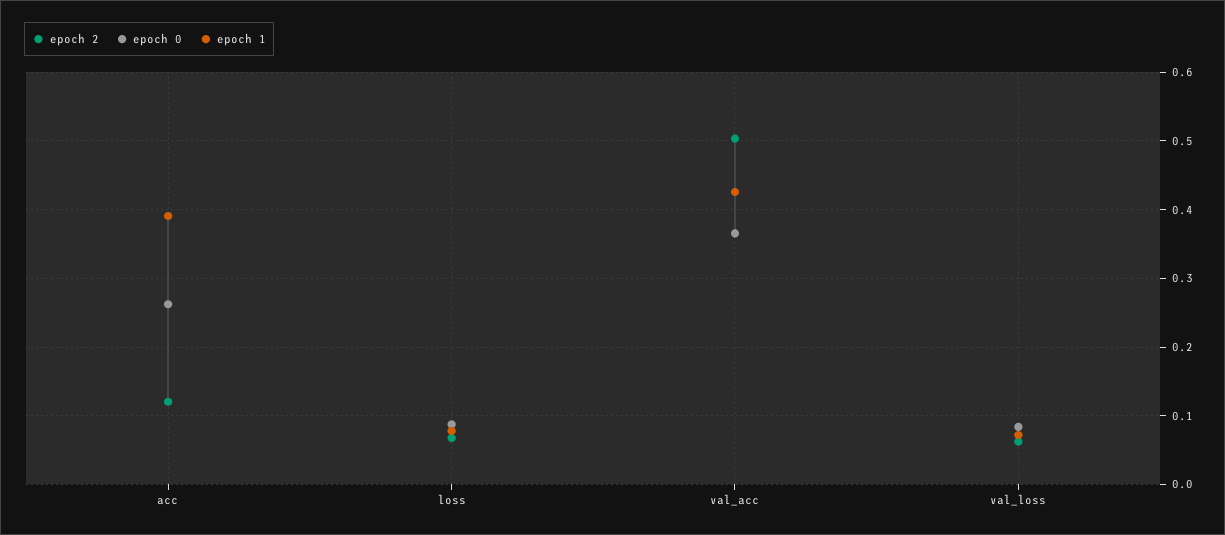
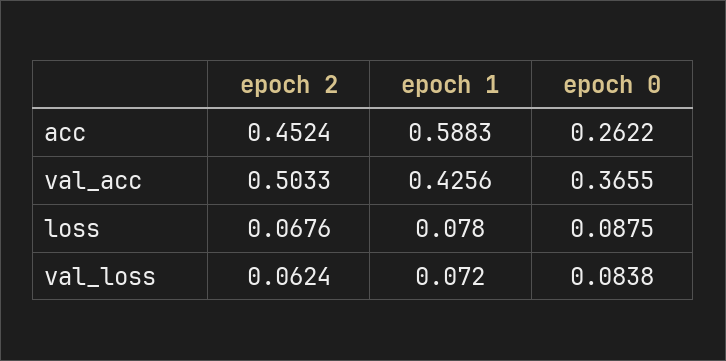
epoch 2, acc: 0.12 -> 0.4524
epoch 1, acc: 0.39 -> 0.5883

